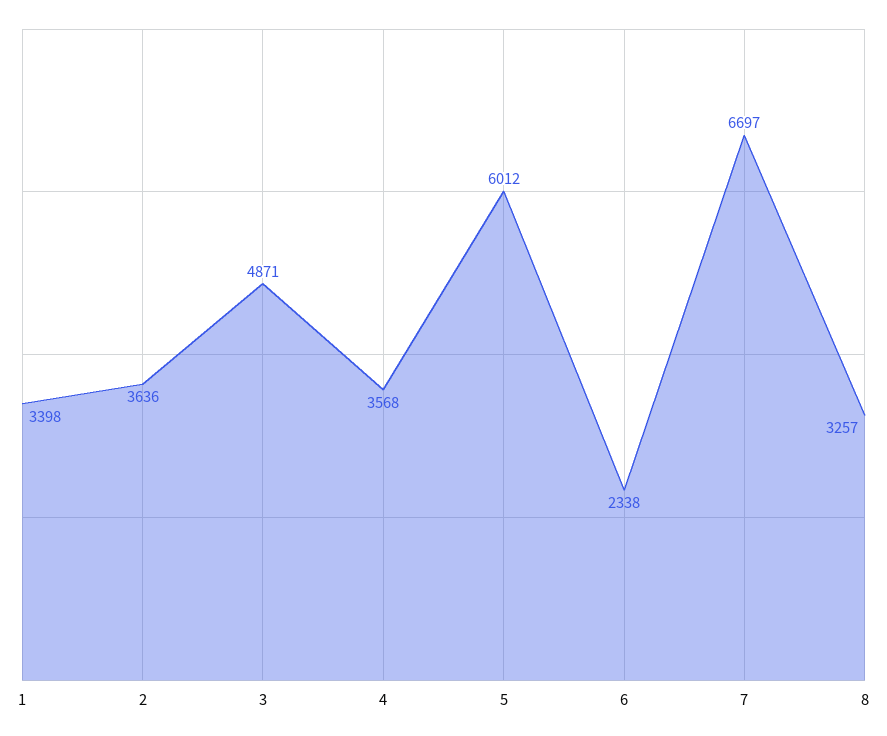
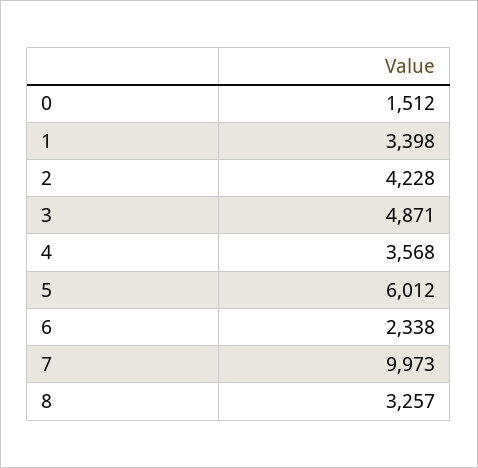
2: 3636 -> 4228
7: 6697 -> 9973
0: none -> 1512

